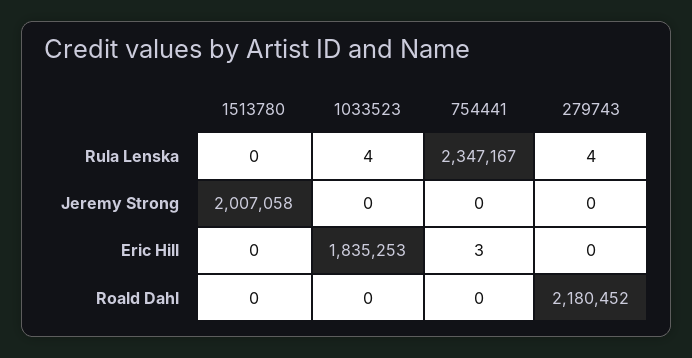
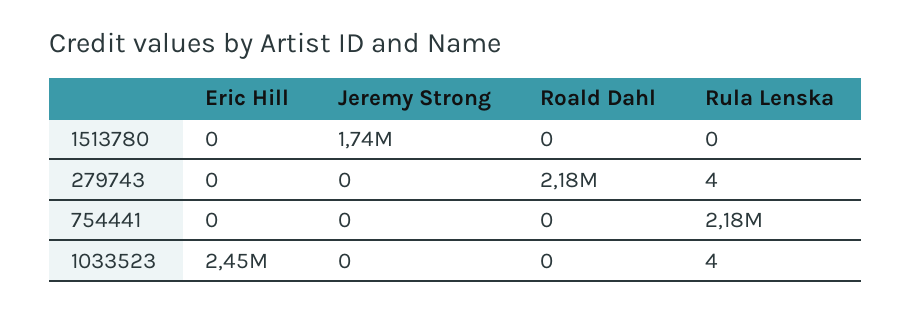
754441, Rula Lenska: 2347167 -> 2180000
1513780, Jeremy Strong: 2007058 -> 1740000
1033523, Eric Hill: 1835253 -> 2450000
754441, Eric Hill: 3 -> 0

